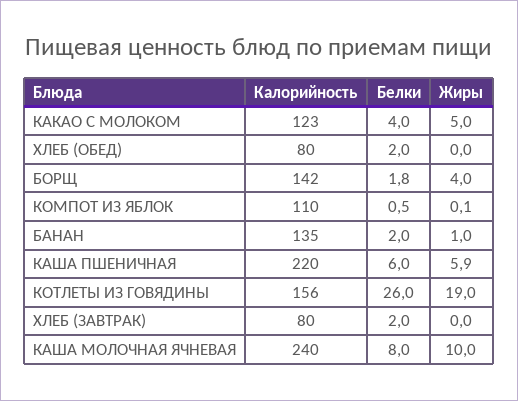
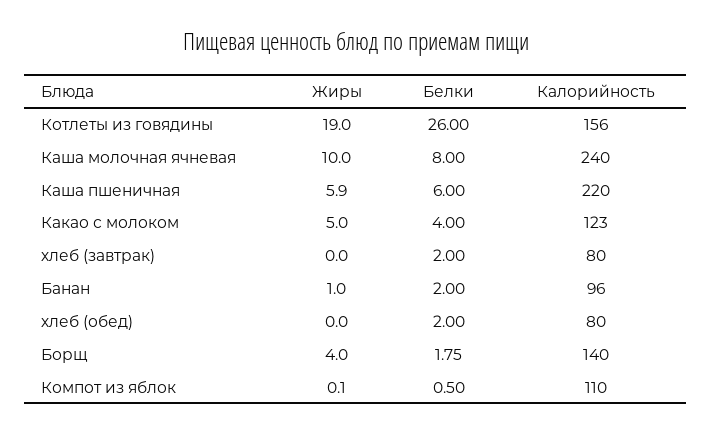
Калорийность, БОРЩ: 142 -> 140
Калорийность, БАНАН: 135 -> 96

